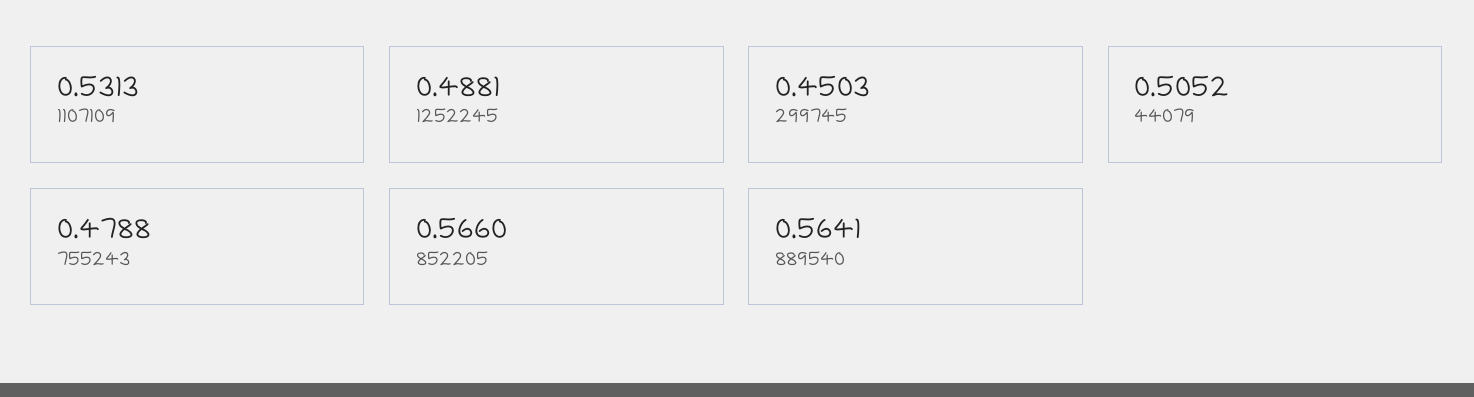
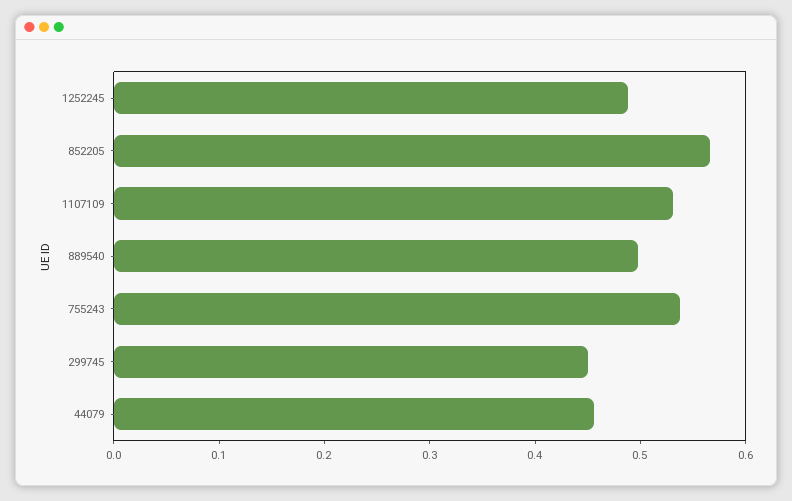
44079: 0.5052 -> 0.46
755243: 0.4788 -> 0.54
889540: 0.5641 -> 0.5

